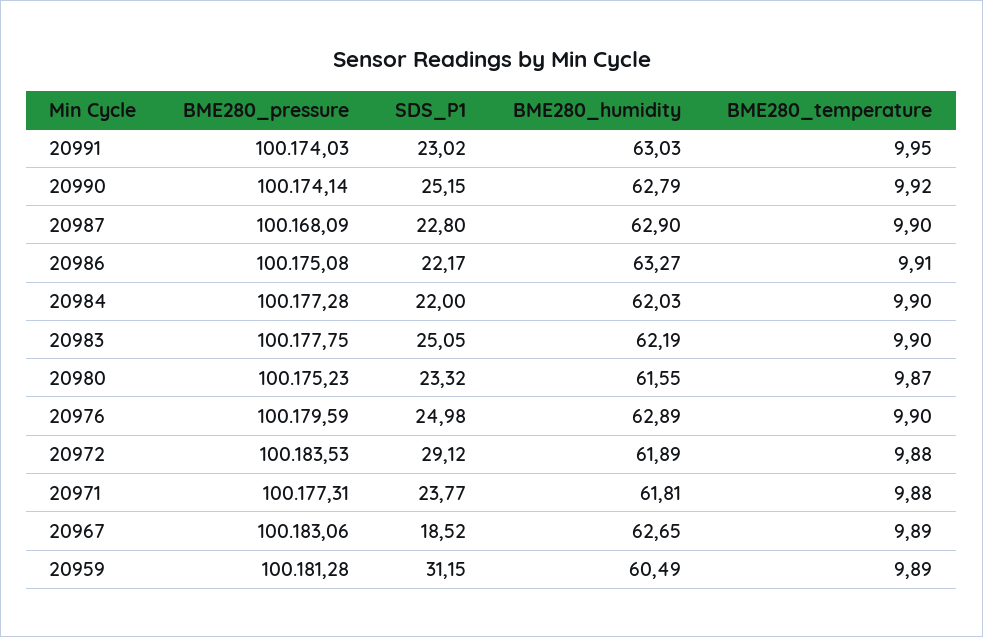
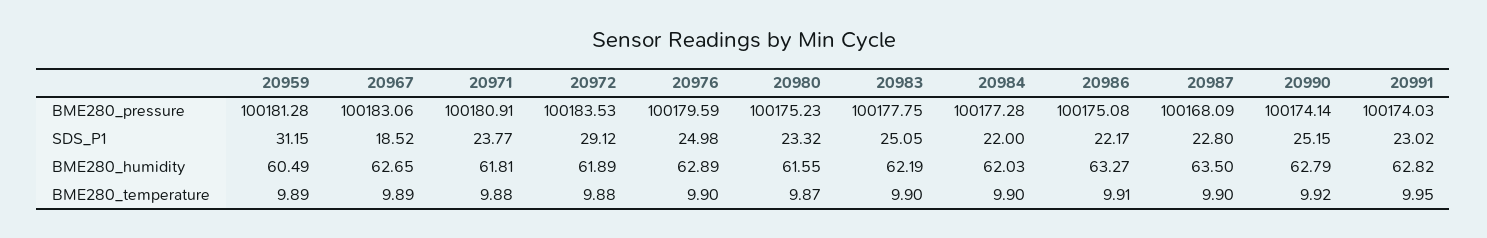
BME280_humidity, 20991: 63.03 -> 62.82
BME280_humidity, 20987: 62.9 -> 63.5
BME280_pressure, 20971: 100177.31 -> 100180.91

